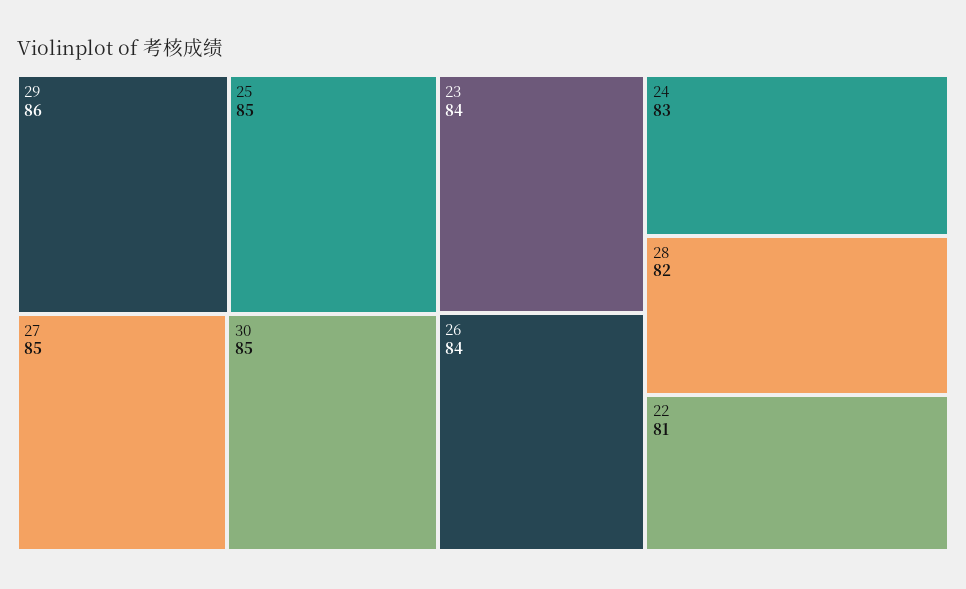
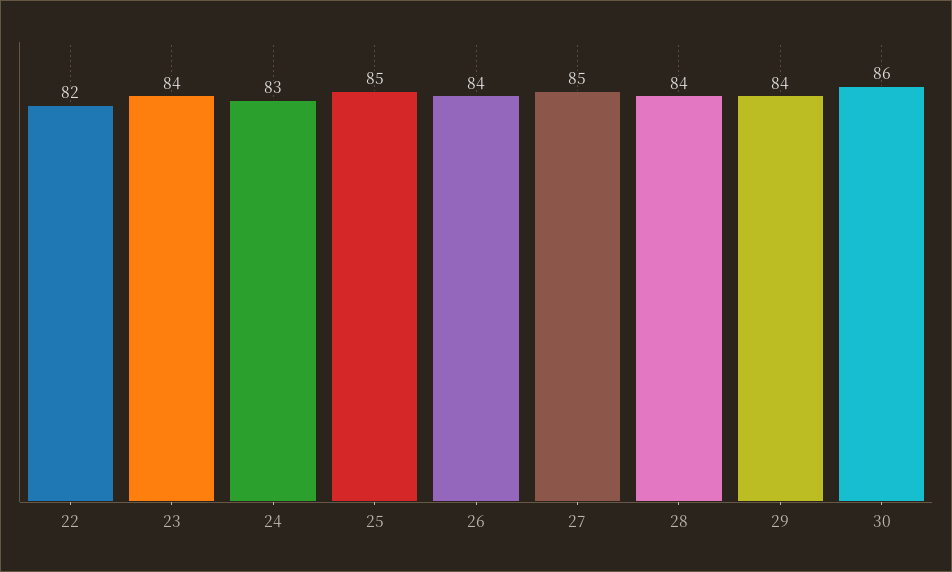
29: 86 -> 84
30: 85 -> 86
28: 82 -> 84
22: 81 -> 82

